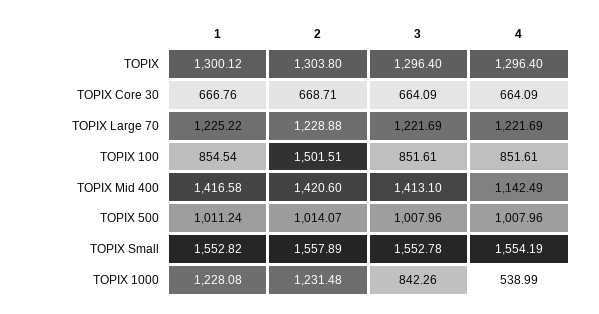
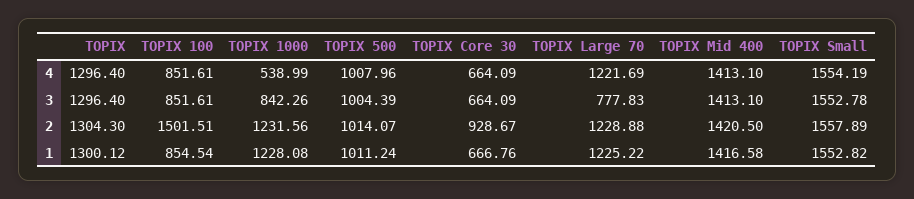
2, TOPIX: 1303.8 -> 1304.3
2, TOPIX Core 30: 668.71 -> 928.67
3, TOPIX Large 70: 1221.69 -> 777.83
2, TOPIX Mid 400: 1420.6 -> 1420.5
4, TOPIX Mid 400: 1142.49 -> 1413.1
3, TOPIX 500: 1007.96 -> 1004.39
2, TOPIX 1000: 1231.48 -> 1231.56

